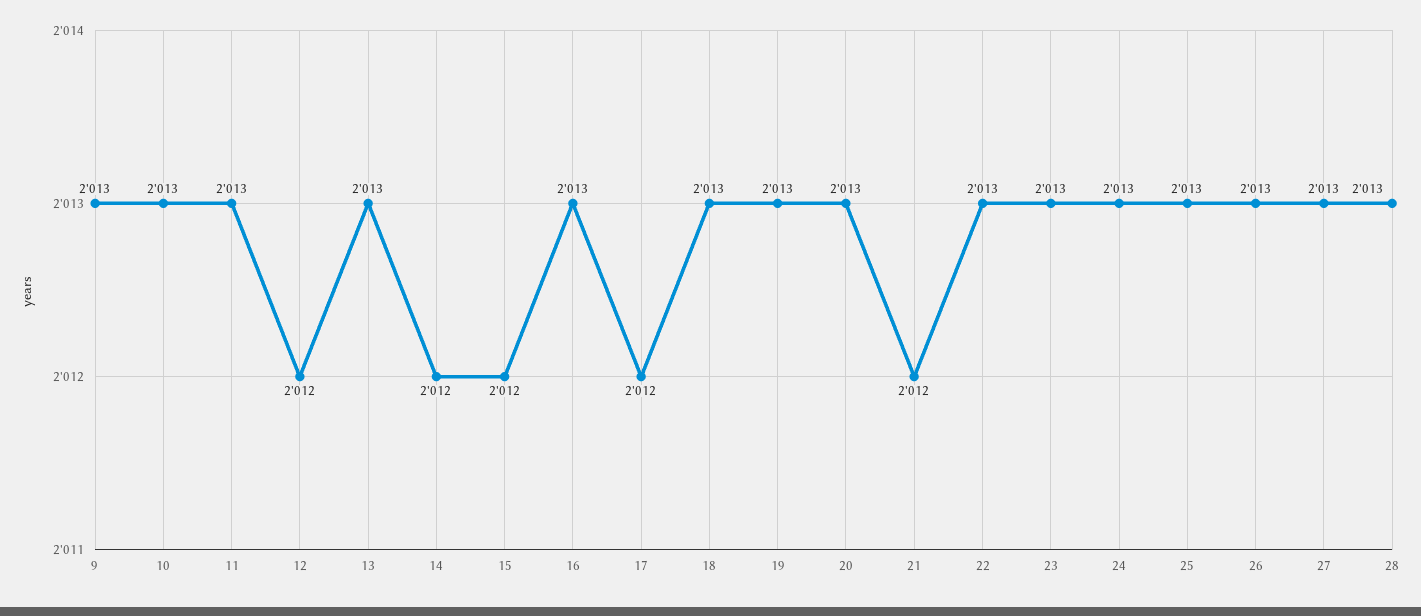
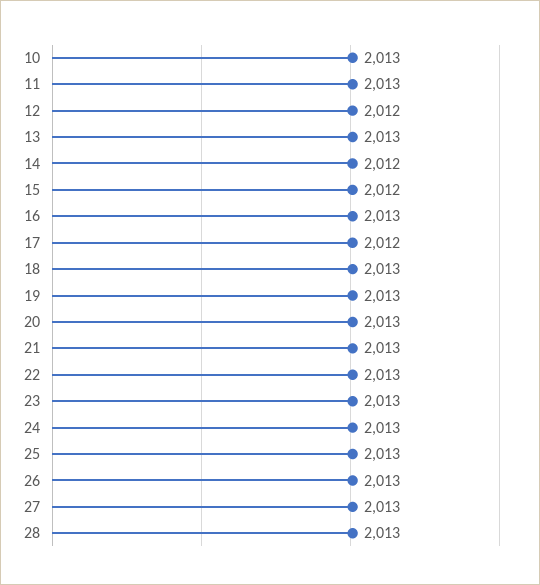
9: 2013 -> none
21: 2012 -> 2013

